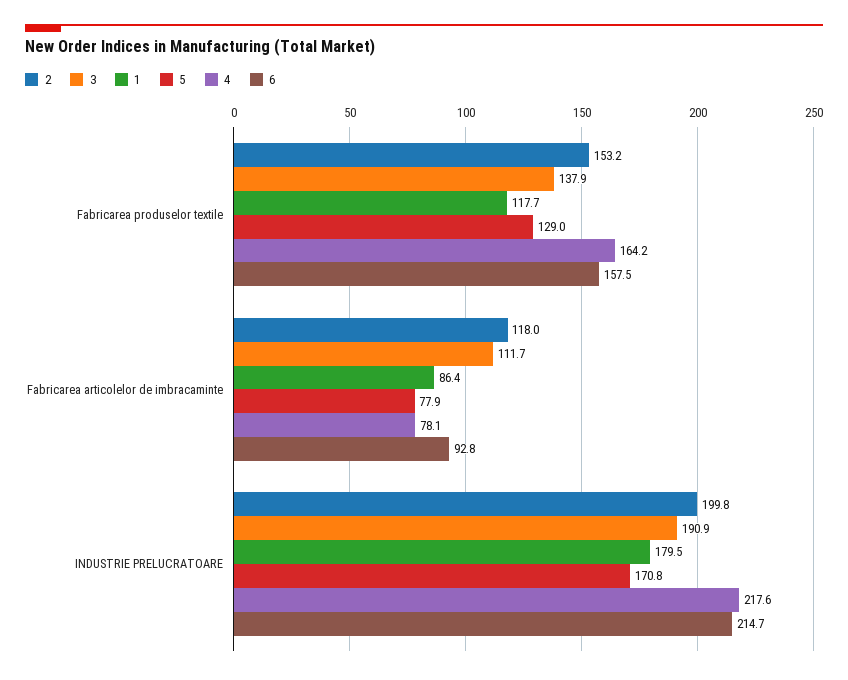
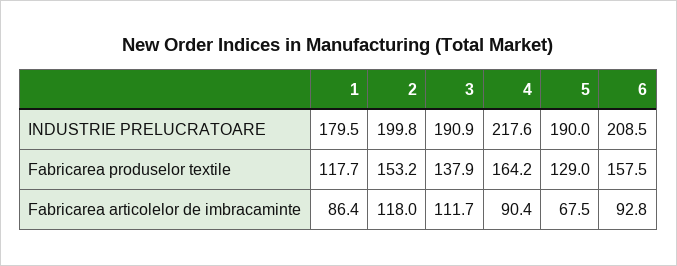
5, Fabricarea articolelor de imbracaminte: 77.9 -> 67.5
4, Fabricarea articolelor de imbracaminte: 78.1 -> 90.4
5, INDUSTRIE PRELUCRATOARE: 170.8 -> 190
6, INDUSTRIE PRELUCRATOARE: 214.7 -> 208.5

